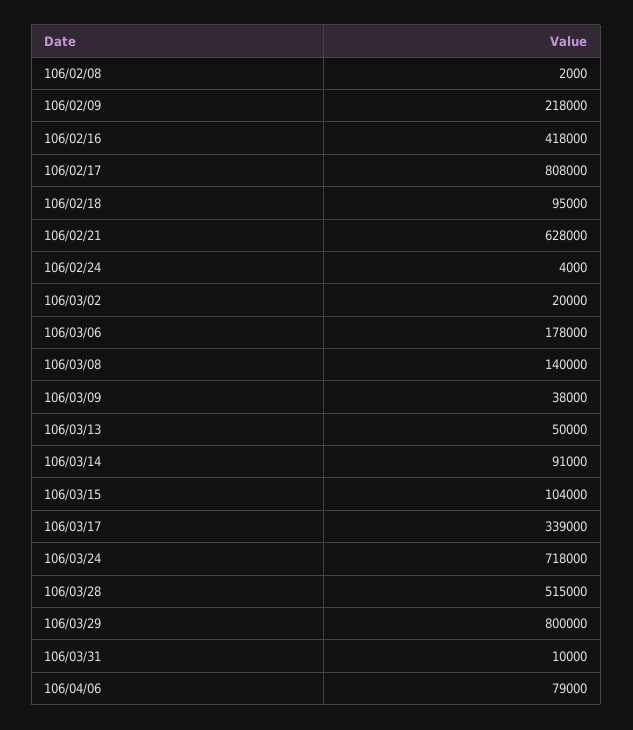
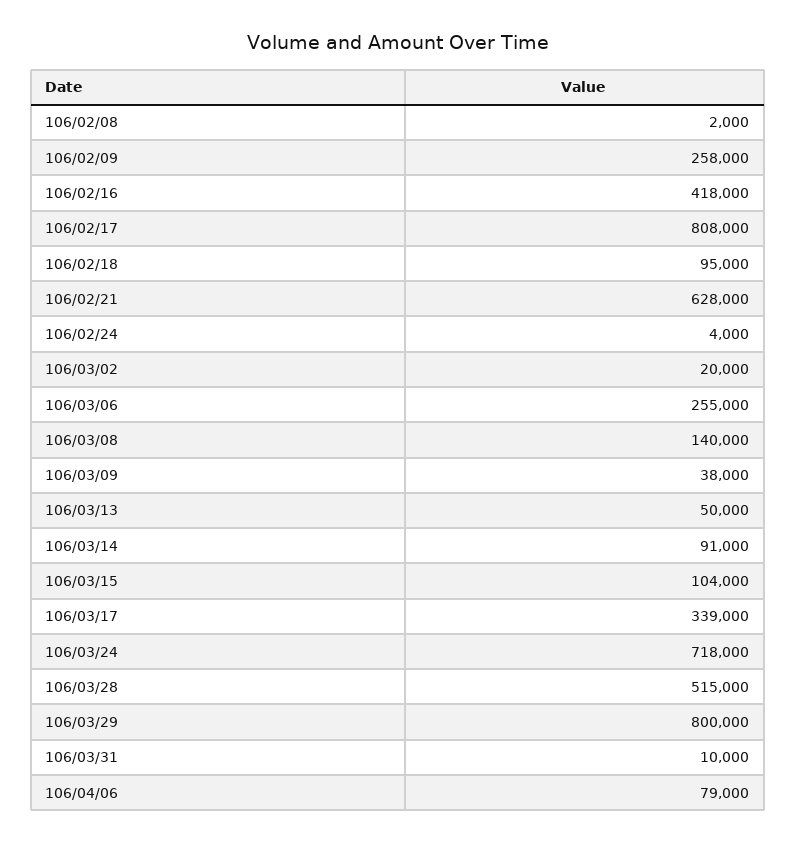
106/02/09: 218000 -> 258000
106/03/06: 178000 -> 255000

